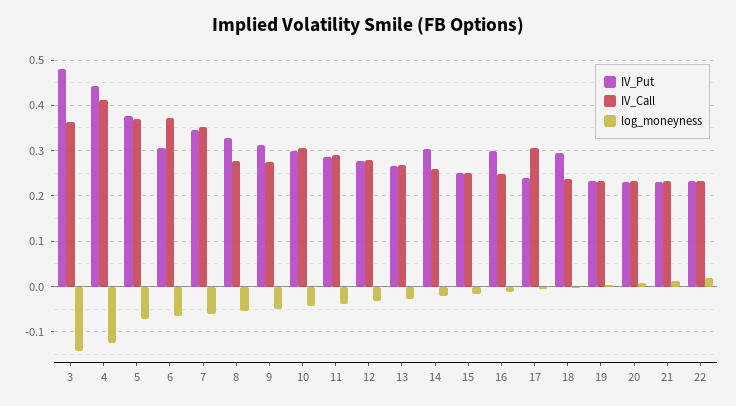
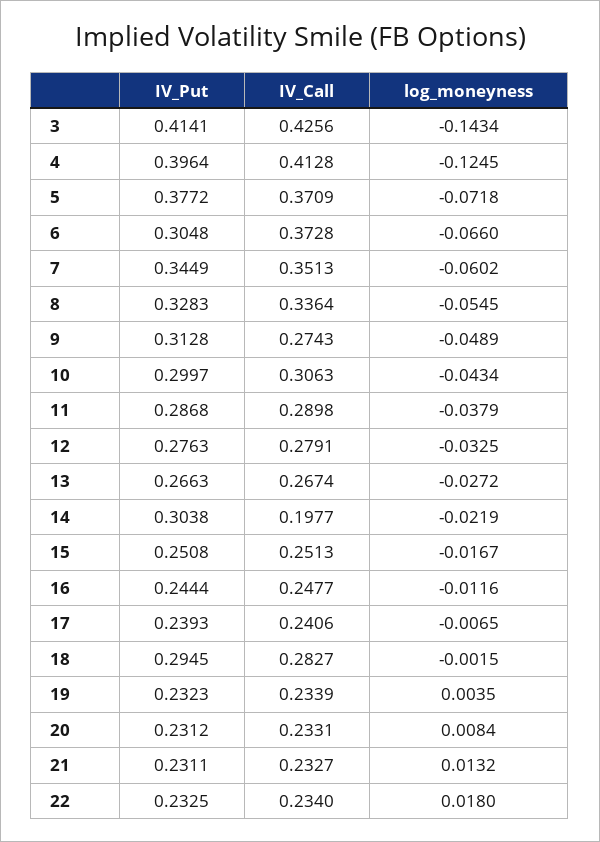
IV_Put, 3: 0.48 -> 0.4141
IV_Call, 3: 0.36 -> 0.4256
IV_Put, 4: 0.44 -> 0.3964
IV_Call, 8: 0.28 -> 0.3364
IV_Call, 14: 0.26 -> 0.1977
IV_Put, 16: 0.3 -> 0.2444
IV_Call, 17: 0.3 -> 0.2406
IV_Call, 18: 0.24 -> 0.2827

